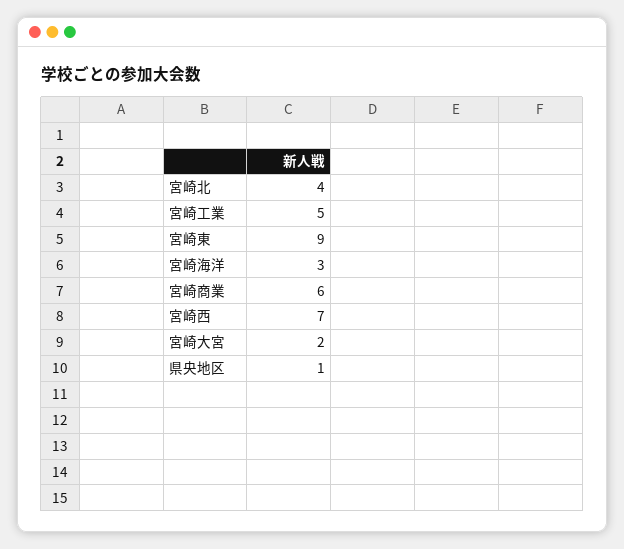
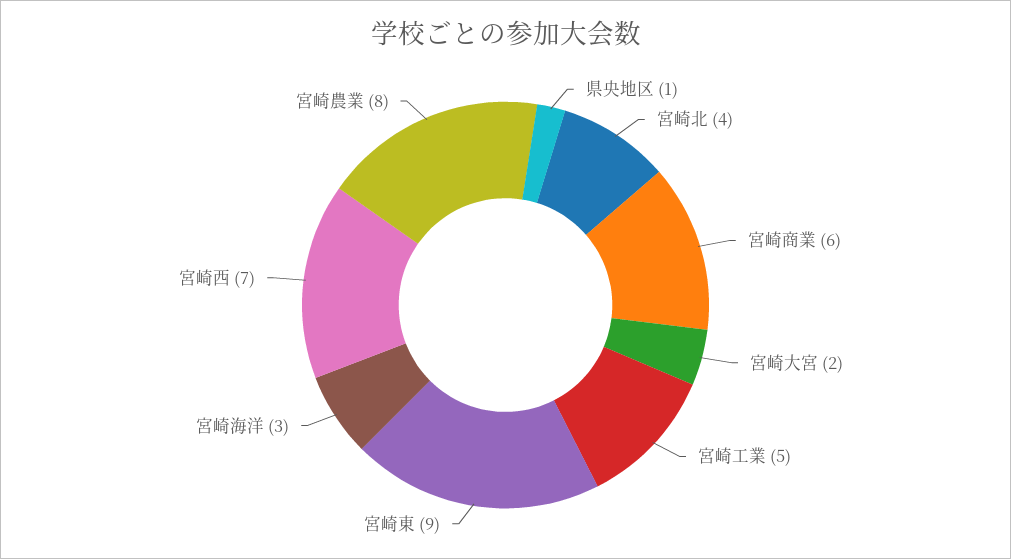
宮崎農業: none -> 8

